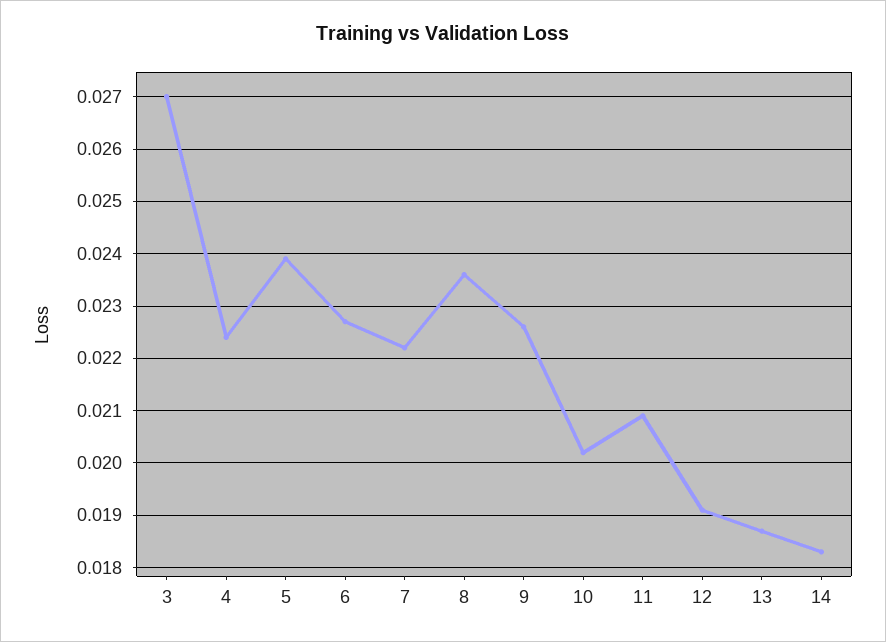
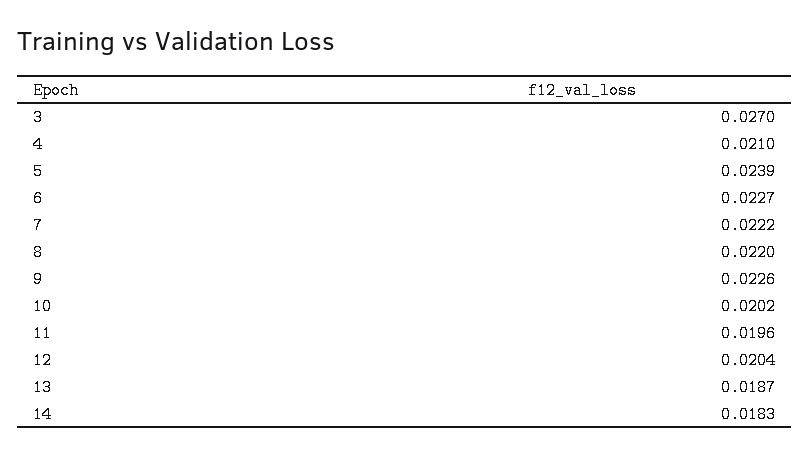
4: 0.0225 -> 0.021
8: 0.0235 -> 0.022
11: 0.021 -> 0.0196
12: 0.019 -> 0.0204

